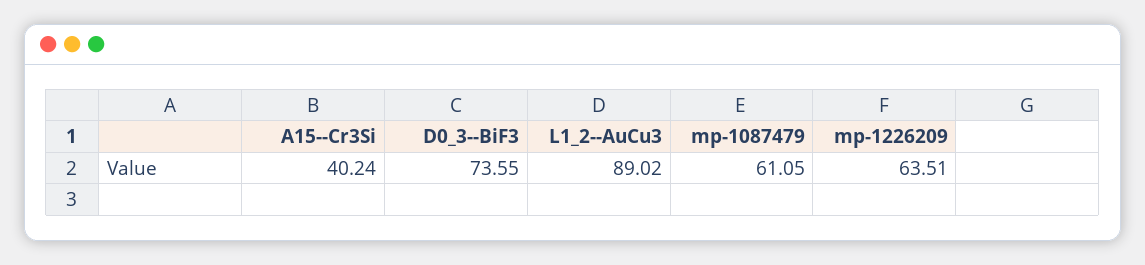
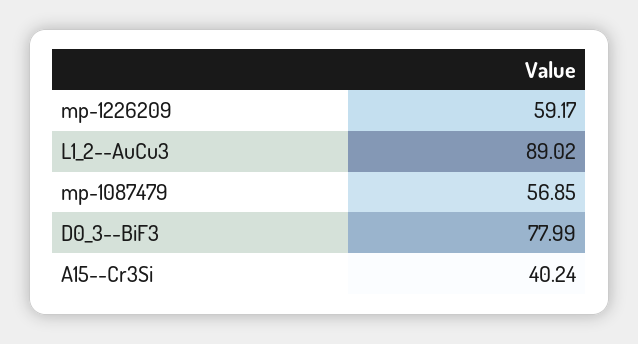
D0_3--BiF3: 73.55 -> 77.99
mp-1087479: 61.05 -> 56.85
mp-1226209: 63.51 -> 59.17

